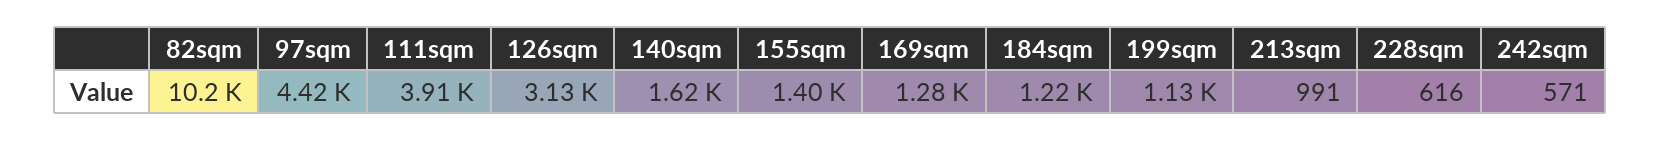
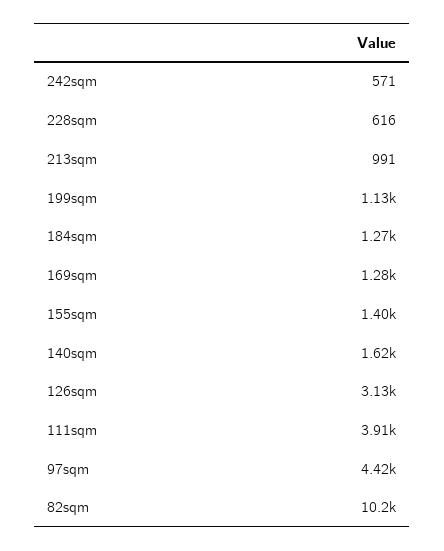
184sqm: 1220 -> 1270

